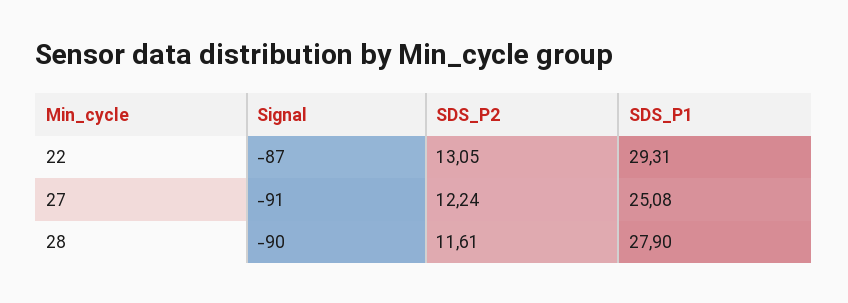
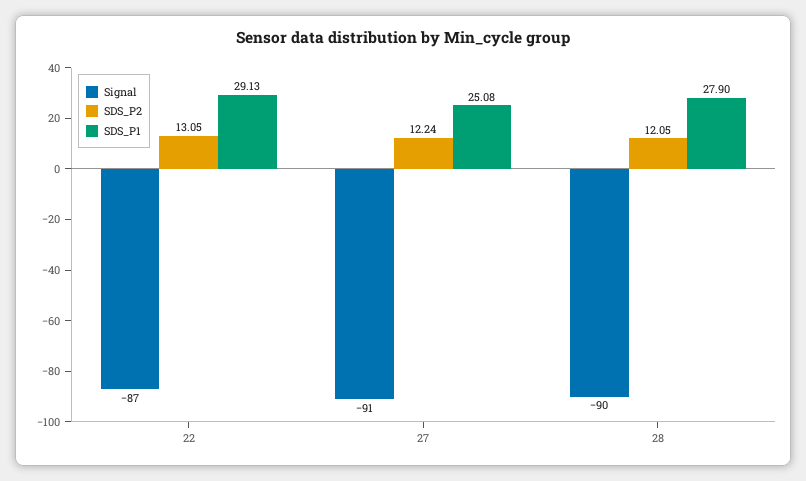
SDS_P1, 22: 29.31 -> 29.13
SDS_P2, 28: 11.61 -> 12.05

